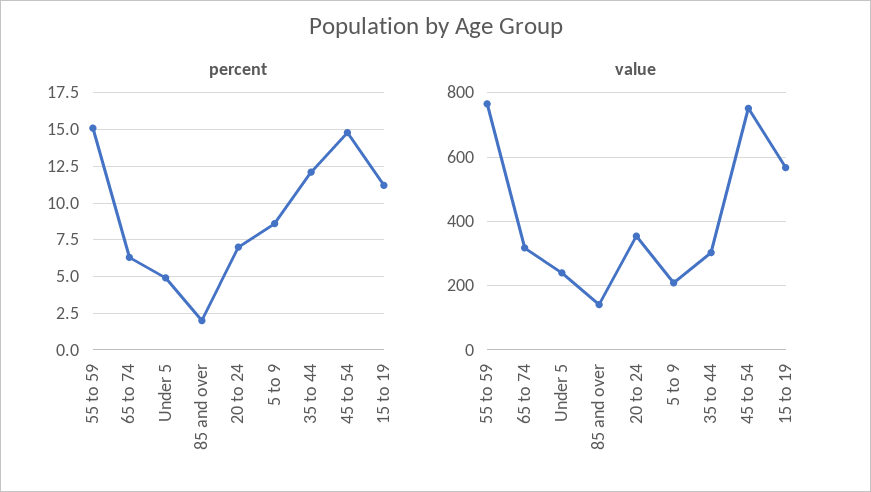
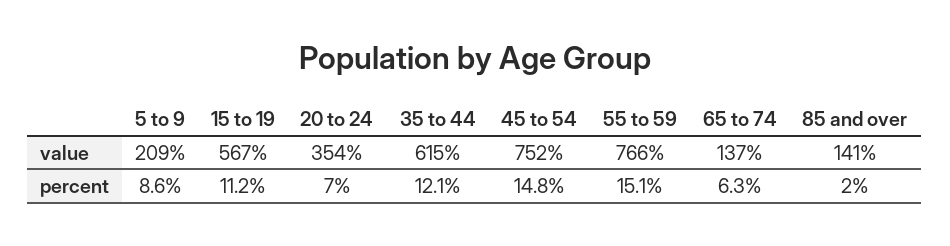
percent, Under 5: 5 -> none
value, 65 to 74: 320 -> 137
value, Under 5: 240 -> none
value, 35 to 44: 300 -> 615

